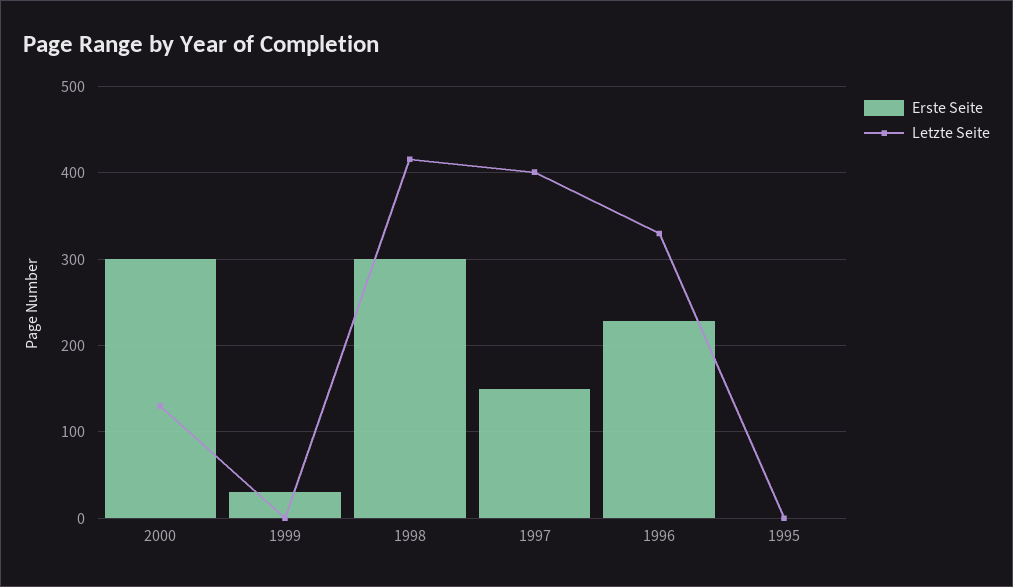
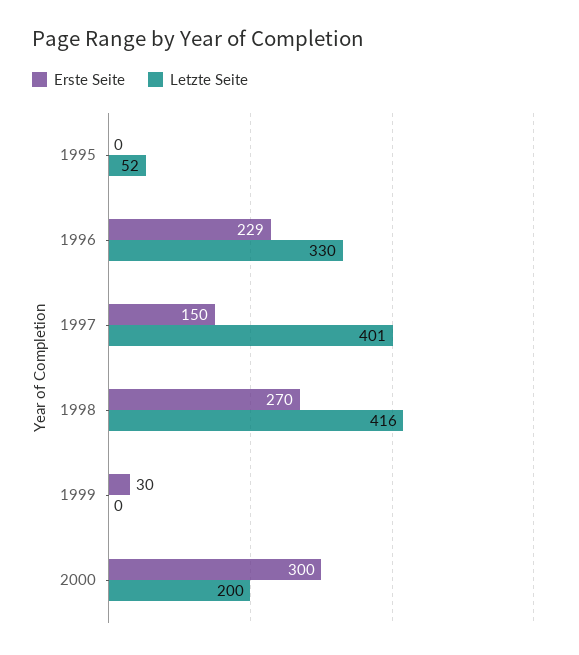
Letzte Seite, 2000: 130 -> 200
Erste Seite, 1998: 300 -> 270
Letzte Seite, 1995: 0 -> 52

